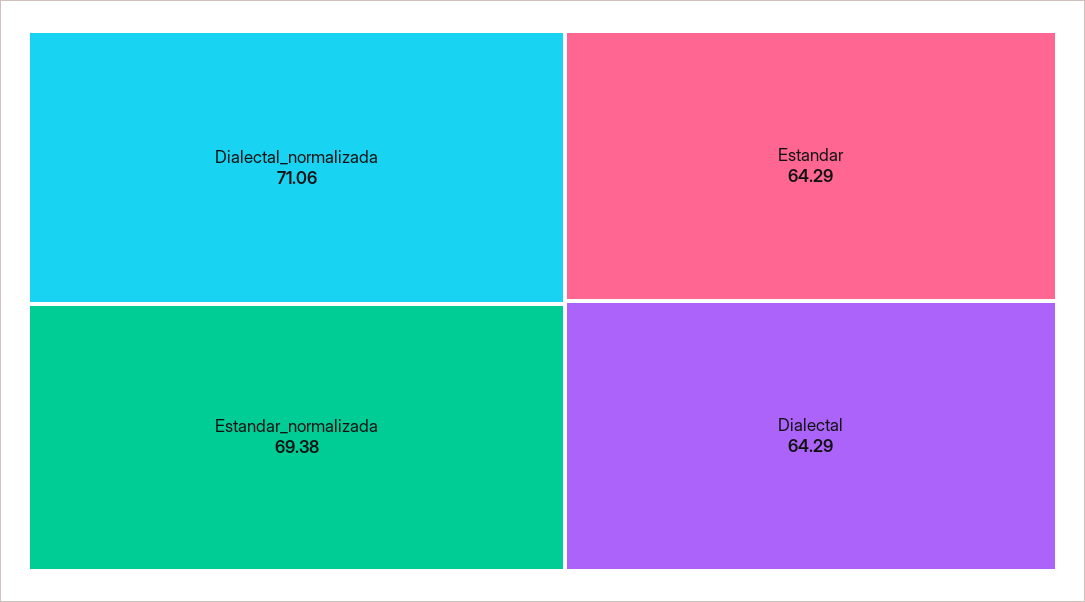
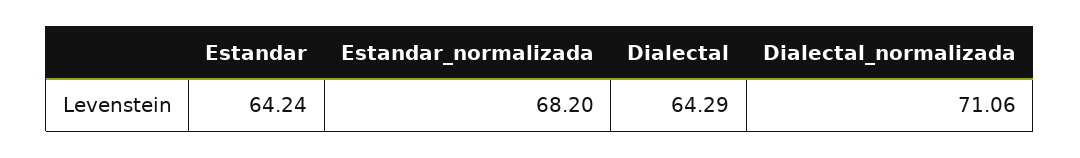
Estandar_normalizada: 69.38 -> 68.2
Estandar: 64.29 -> 64.24

